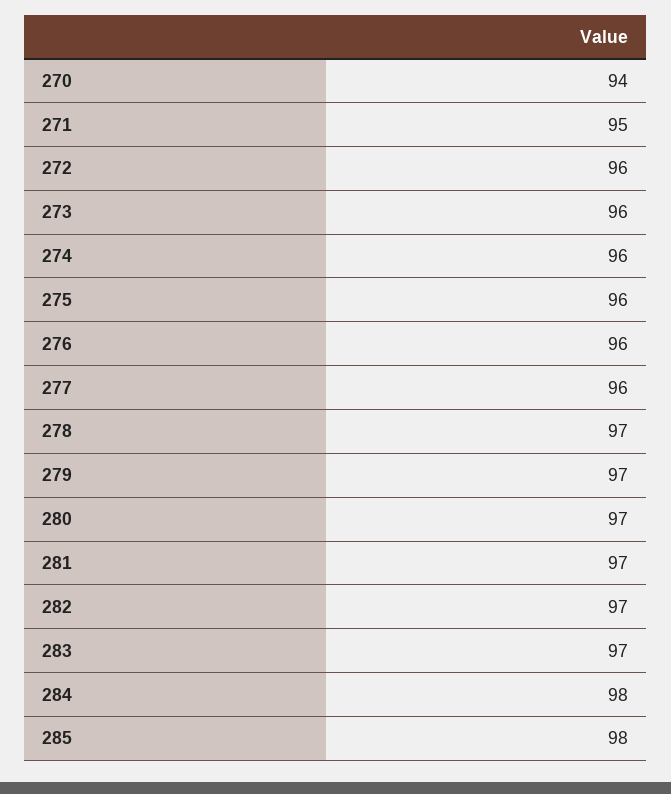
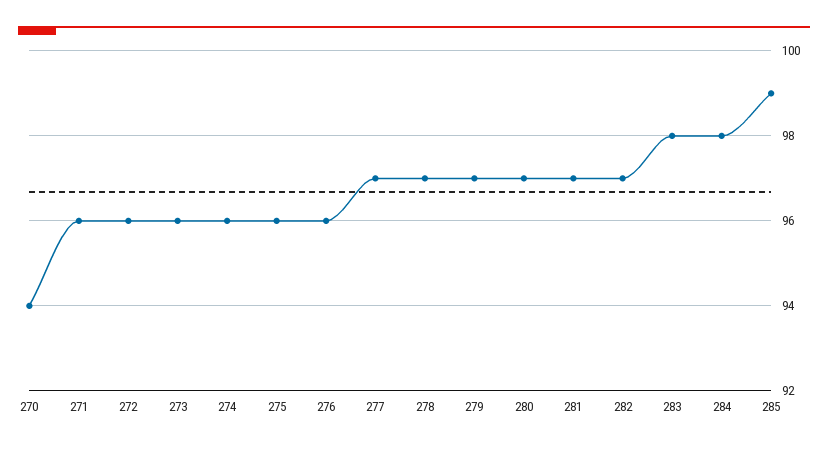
271: 95 -> 96
277: 96 -> 97
283: 97 -> 98
285: 98 -> 99

